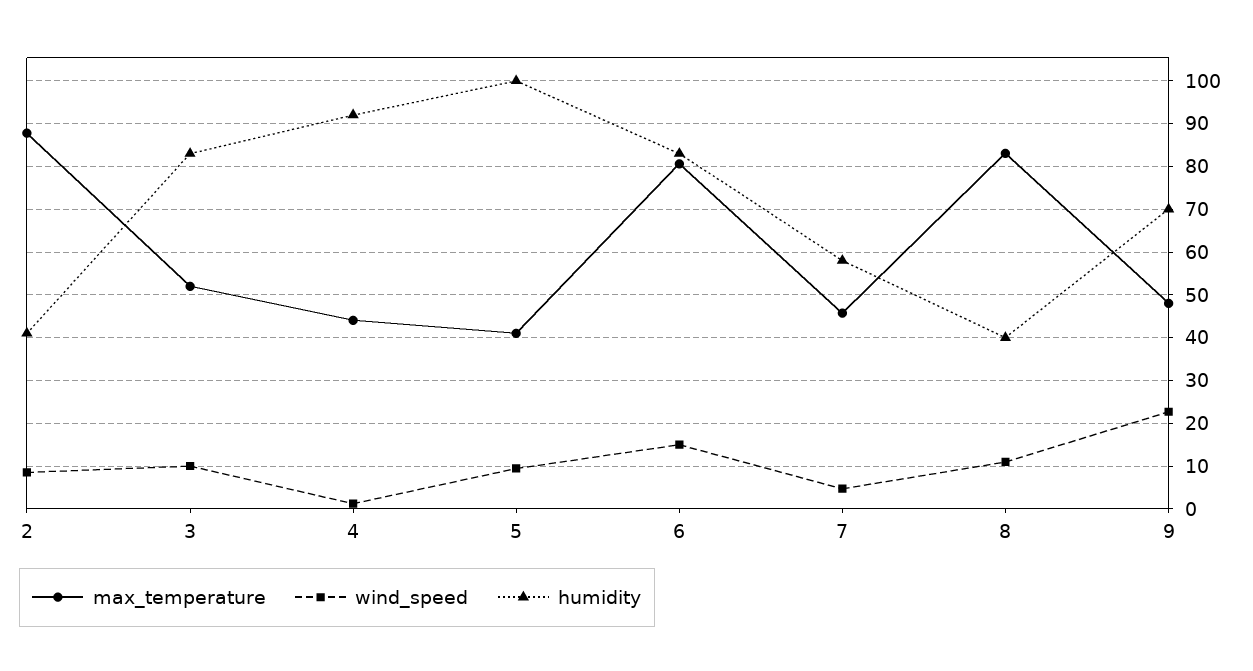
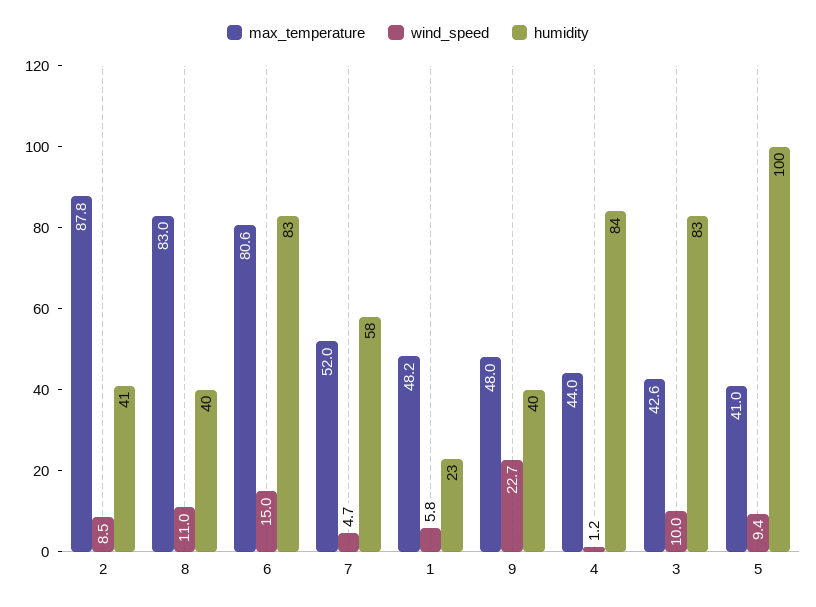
max_temperature, 3: 52 -> 42.6
humidity, 4: 92 -> 84
max_temperature, 7: 46 -> 52
humidity, 9: 70 -> 40
max_temperature, 1: none -> 48.2
wind_speed, 1: none -> 5.8
humidity, 1: none -> 23

